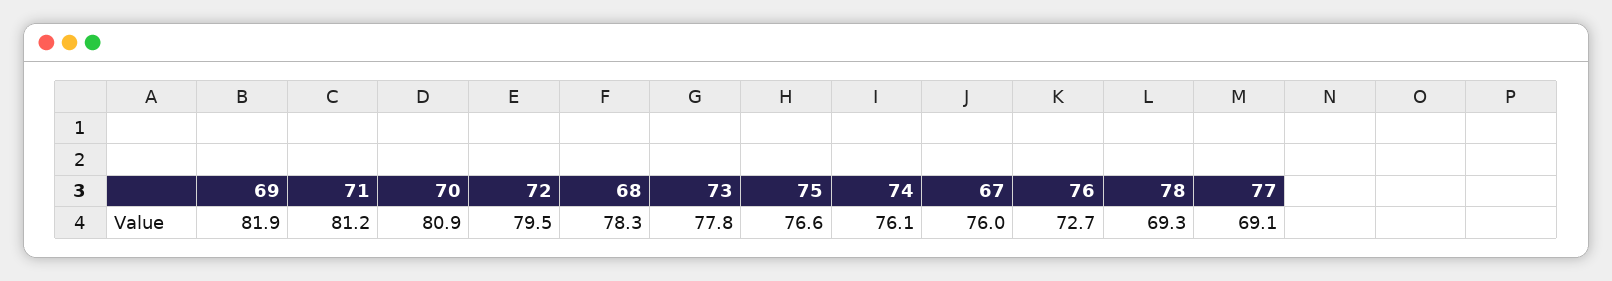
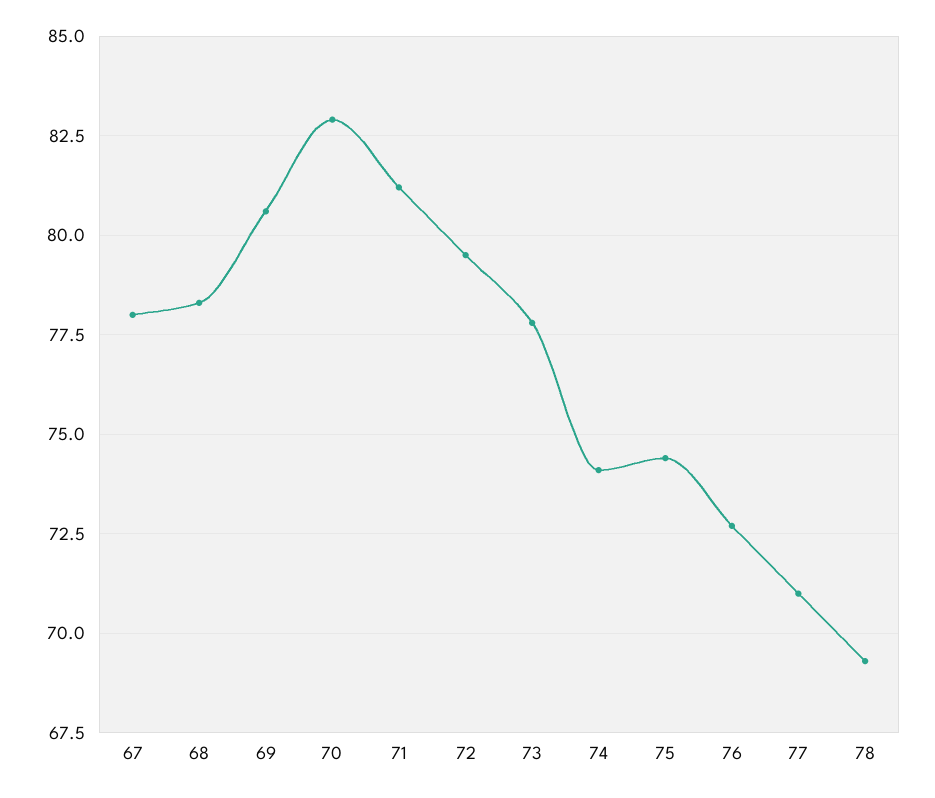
69: 81.9 -> 80.5
70: 80.9 -> 83
75: 76.6 -> 74.5
74: 76.1 -> 74
67: 76 -> 78
77: 69.1 -> 71

